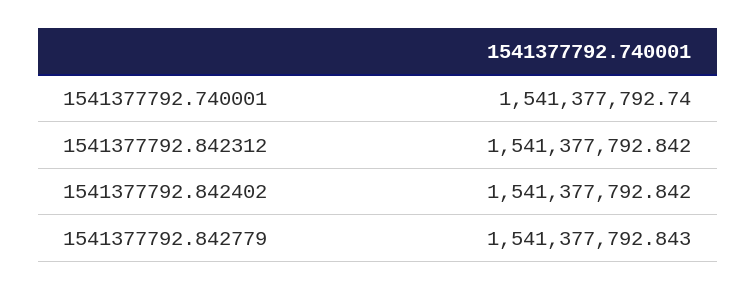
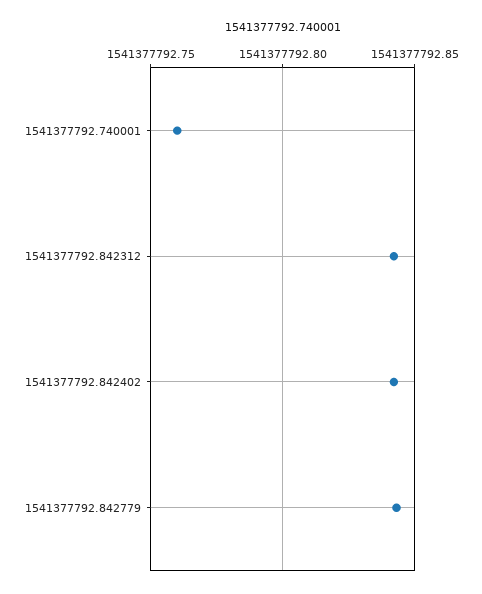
1541377792.740001: 1541377792.74 -> 1541377792.76

